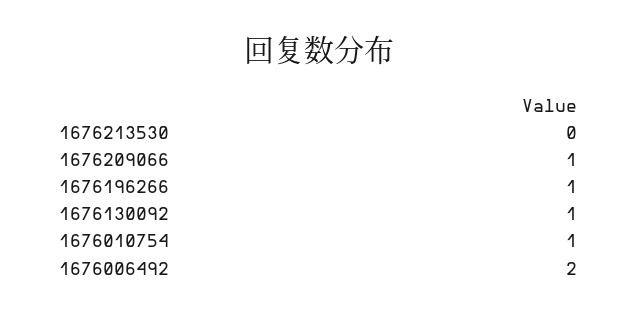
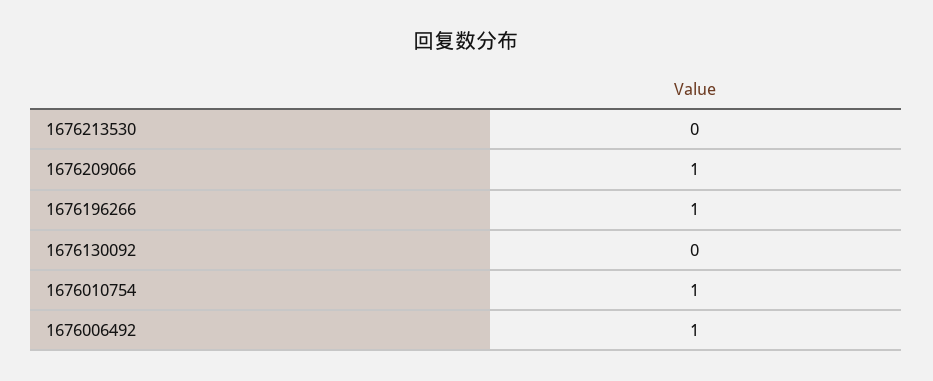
1676130092: 1 -> 0
1676006492: 2 -> 1

